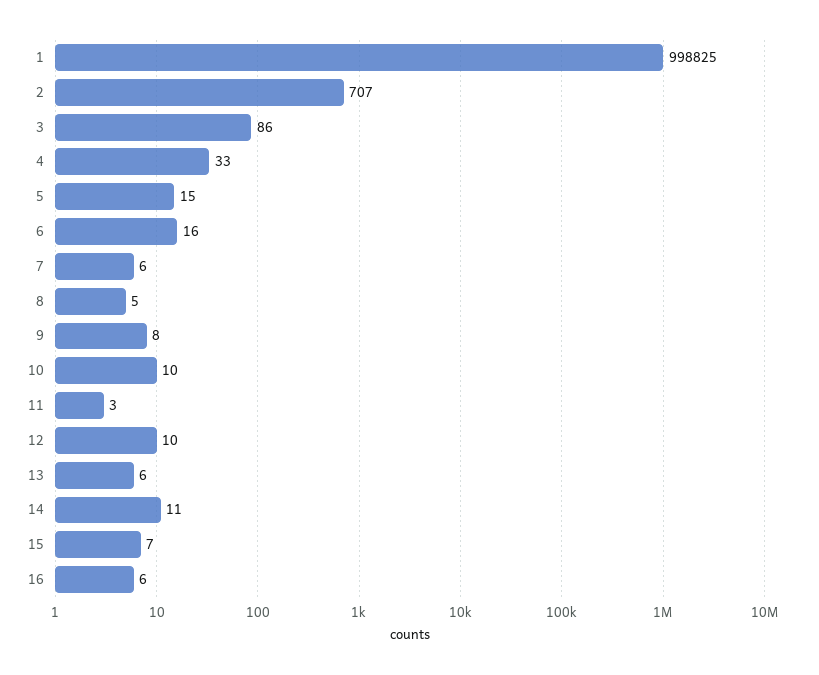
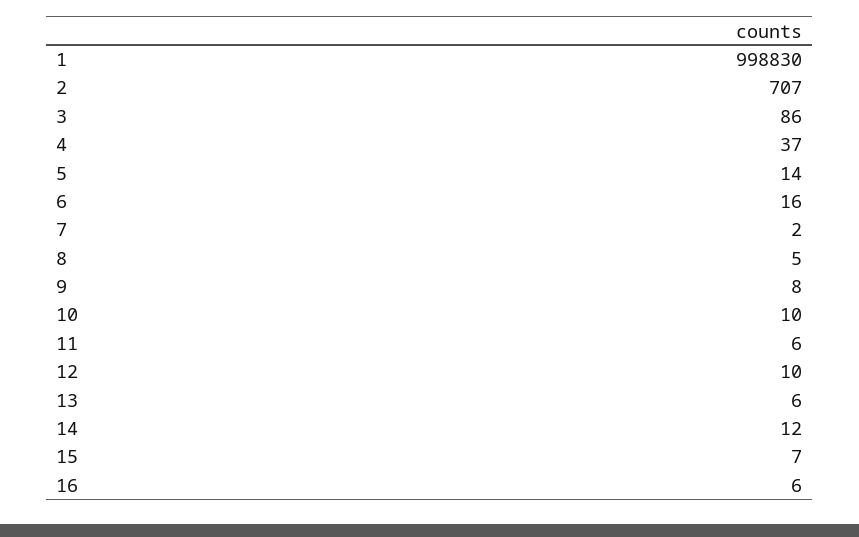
1: 998825 -> 998830
4: 33 -> 37
5: 15 -> 14
7: 6 -> 2
11: 3 -> 6
14: 11 -> 12

